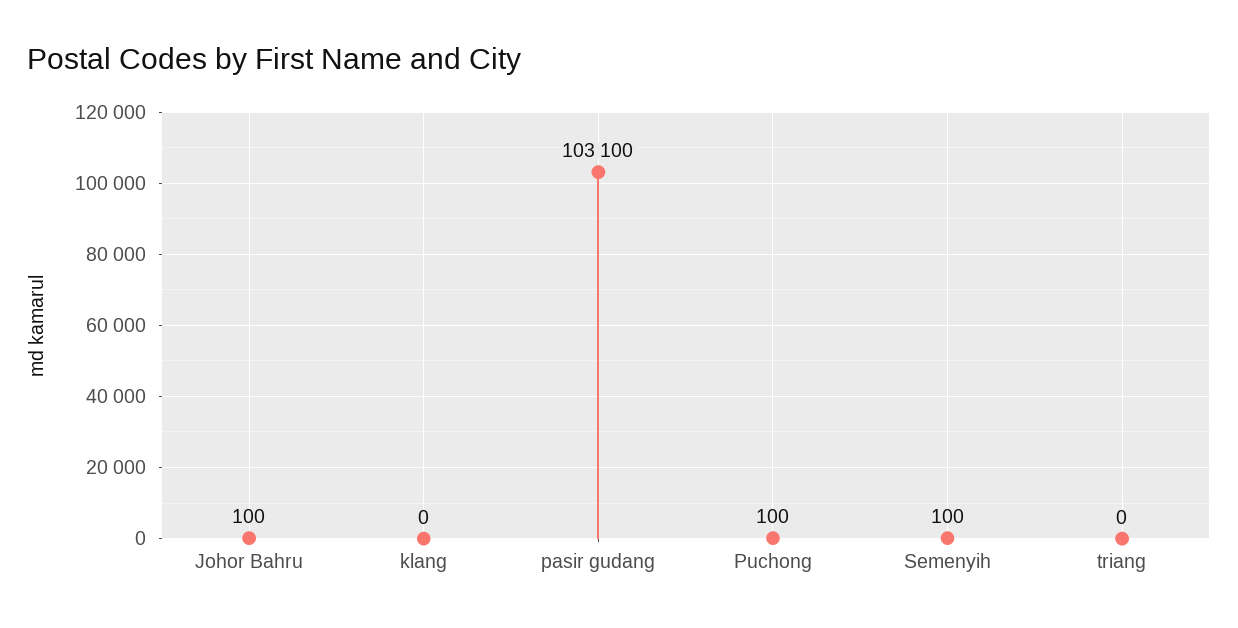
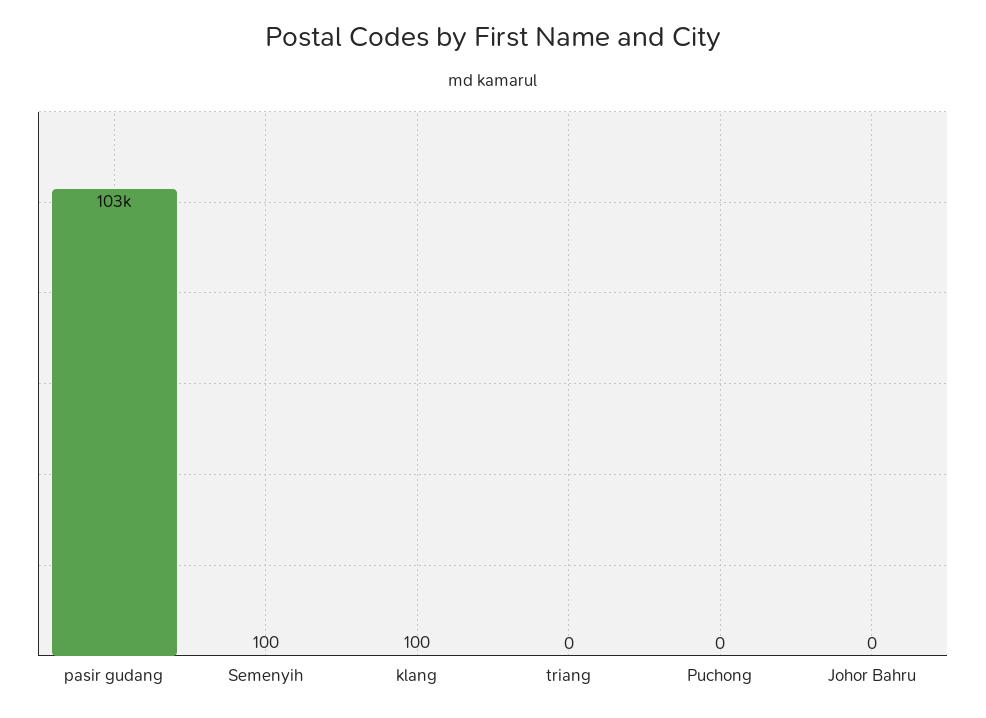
Johor Bahru: 100 -> 0
klang: 0 -> 100
Puchong: 100 -> 0

